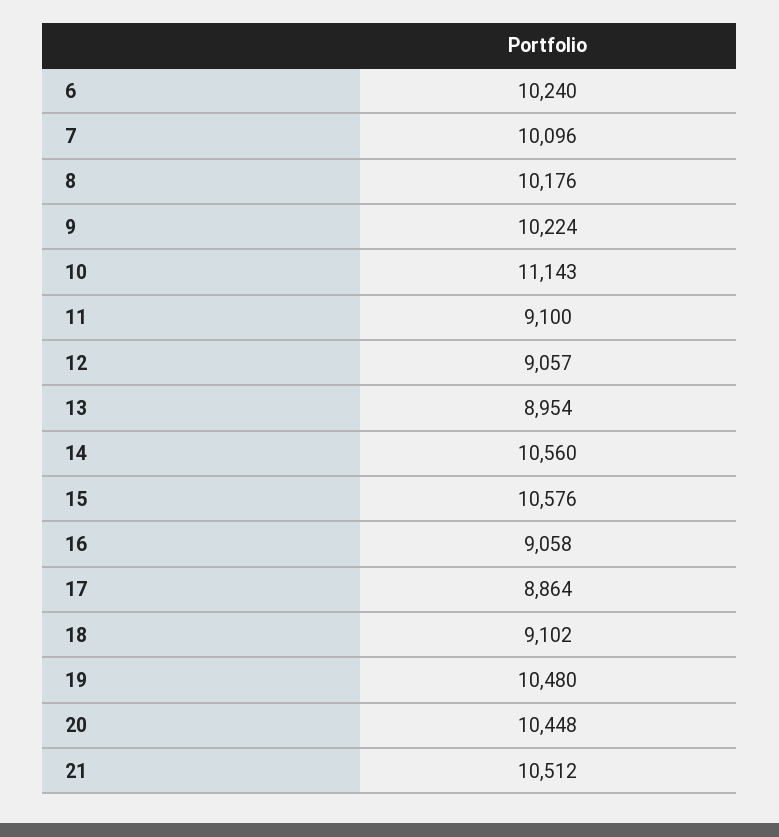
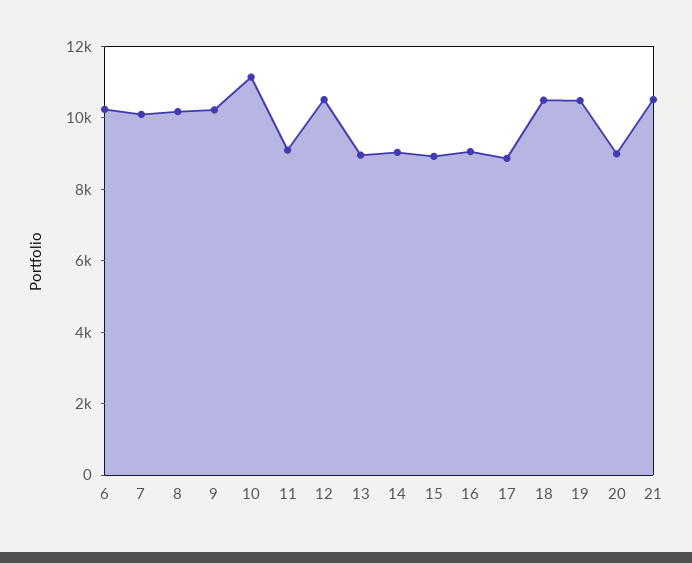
12: 9057 -> 10500
14: 10560 -> 9000
15: 10576 -> 9000
18: 9102 -> 10500
20: 10448 -> 9000

